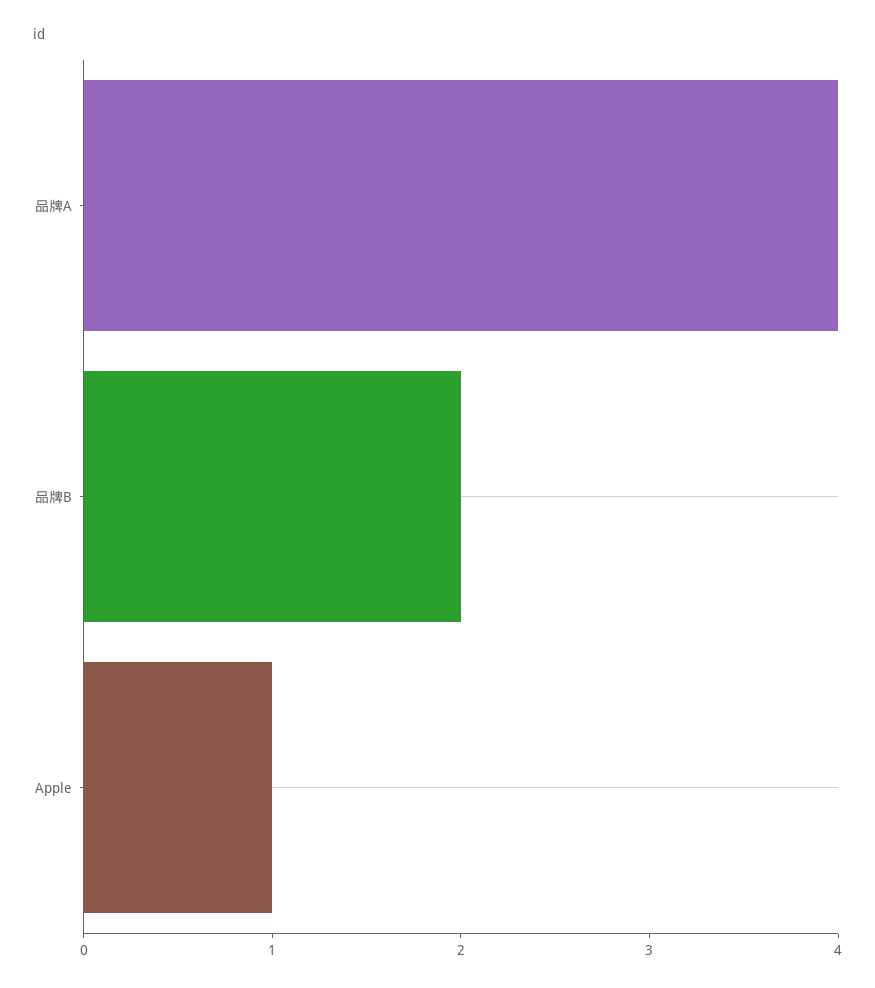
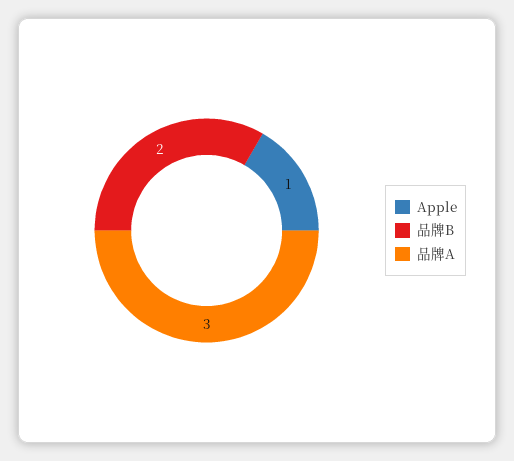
品牌A: 4 -> 3

